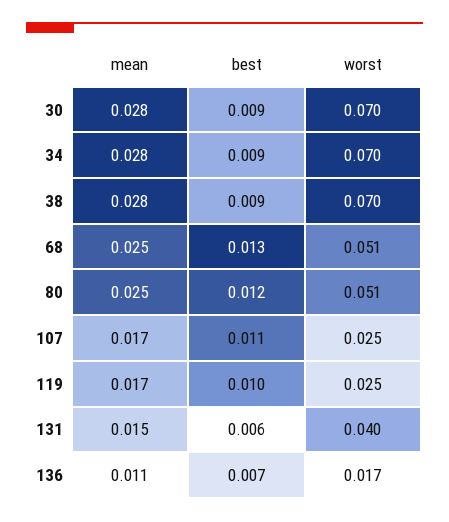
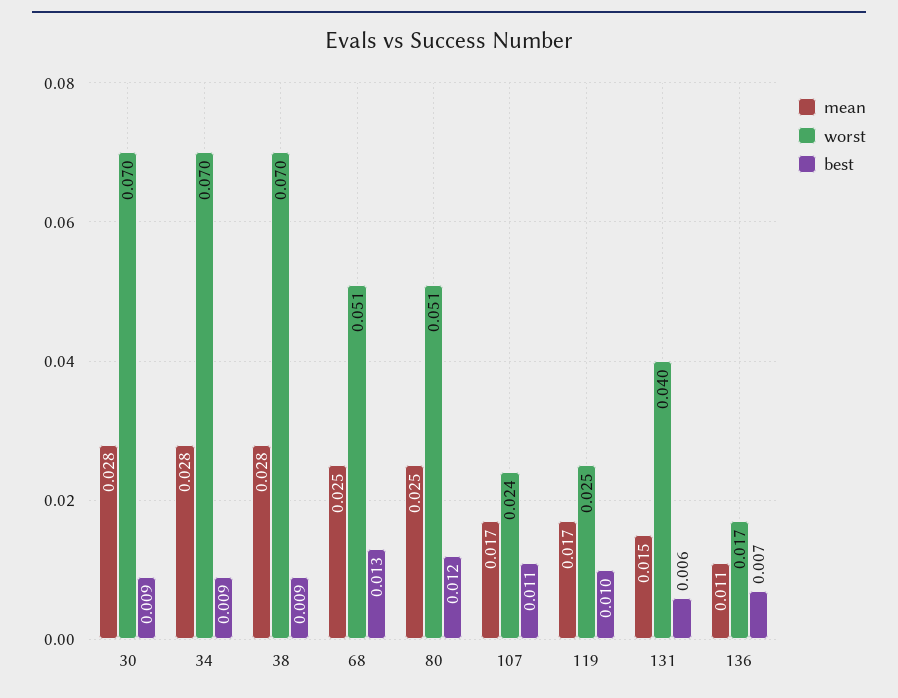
worst, 107: 0.025 -> 0.024

